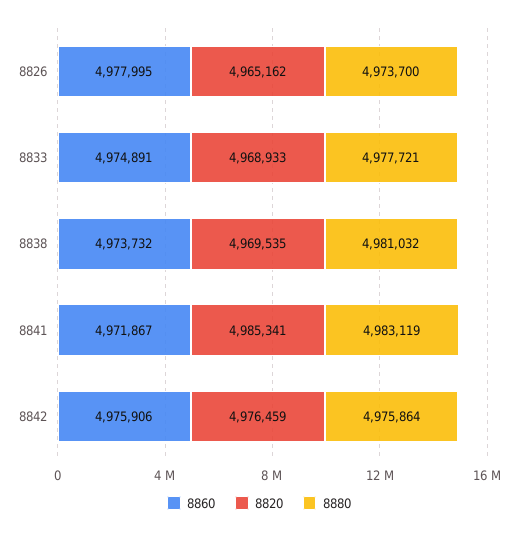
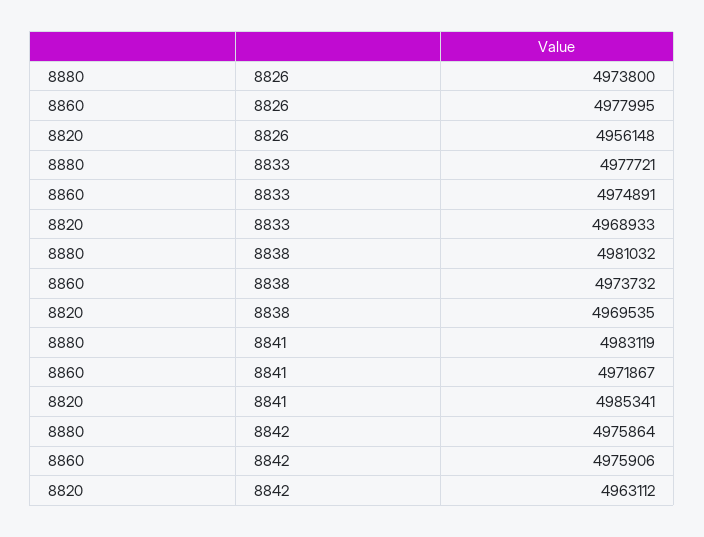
8820, 8826: 4965162 -> 4956148
8880, 8826: 4973700 -> 4973800
8820, 8842: 4976459 -> 4963112

